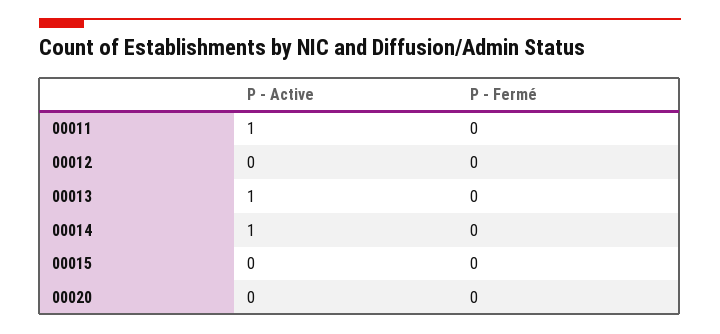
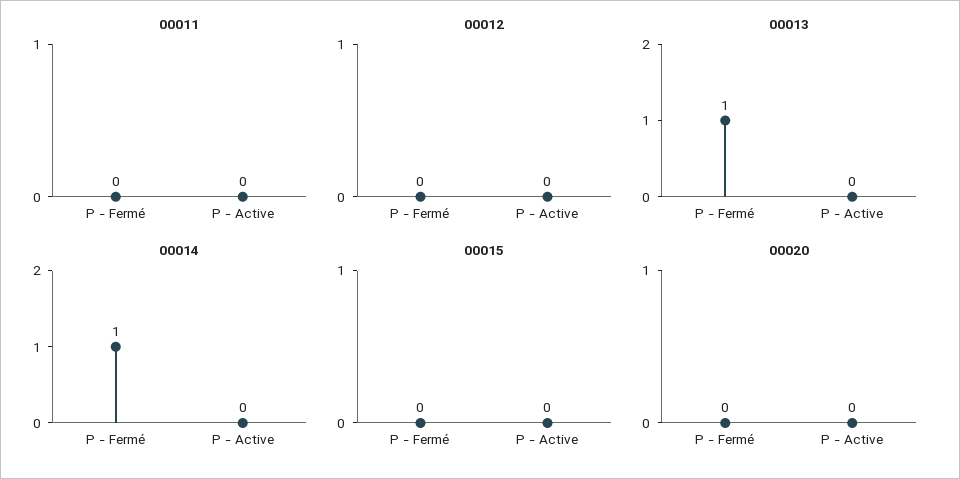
00011, P - Active: 1 -> 0
00013, P - Active: 1 -> 0
00013, P - Fermé: 0 -> 1
00014, P - Active: 1 -> 0
00014, P - Fermé: 0 -> 1

